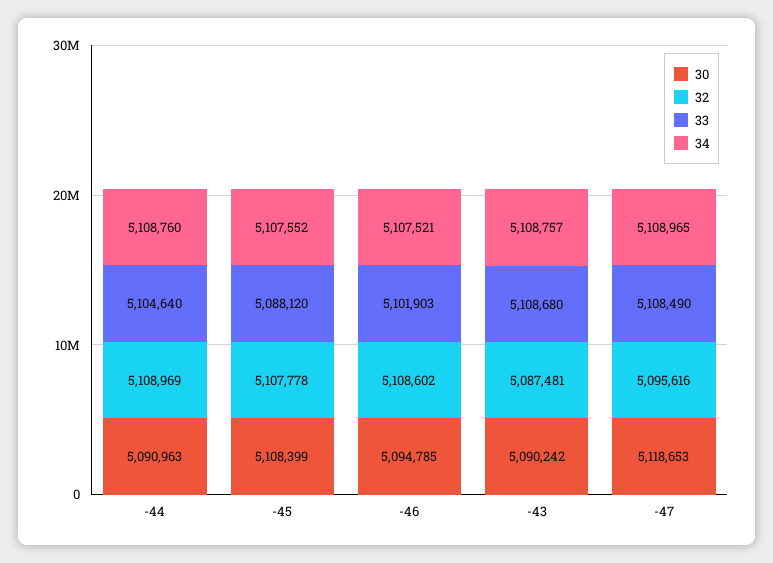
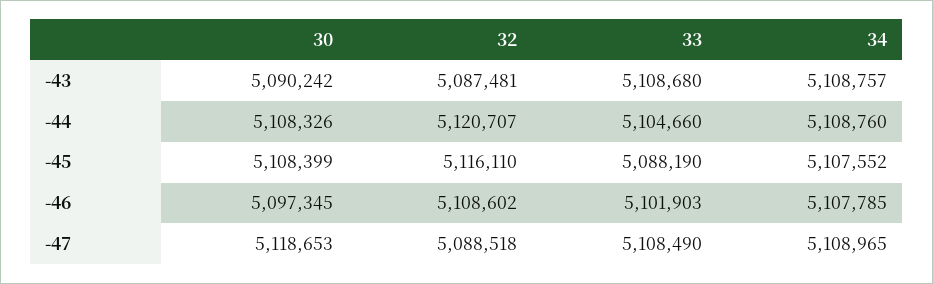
30, -44: 5090963 -> 5108326
32, -44: 5108969 -> 5120707
33, -44: 5104640 -> 5104660
32, -45: 5107778 -> 5116110
33, -45: 5088120 -> 5088190
30, -46: 5094785 -> 5097345
34, -46: 5107521 -> 5107785
32, -47: 5095616 -> 5088518

